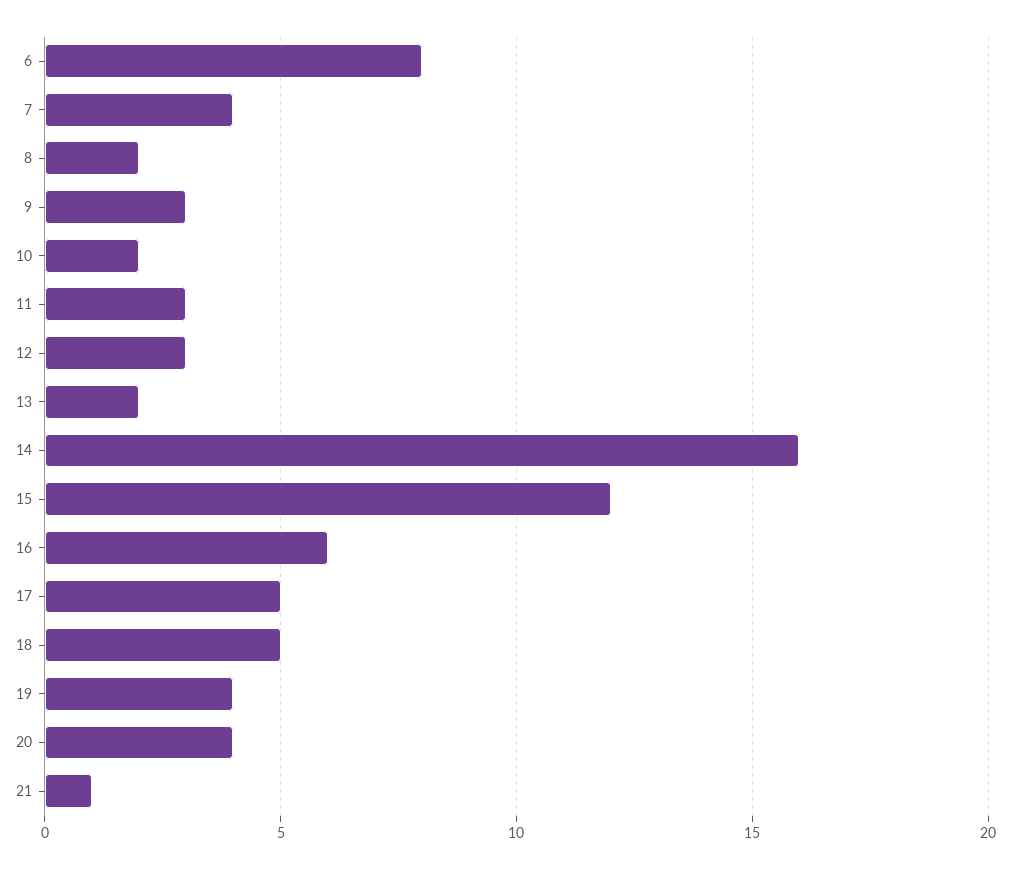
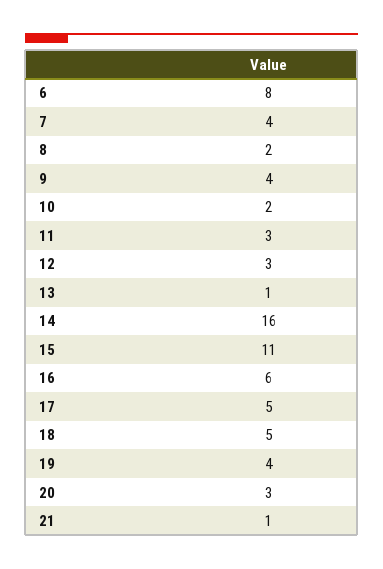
9: 3 -> 4
13: 2 -> 1
15: 12 -> 11
20: 4 -> 3

